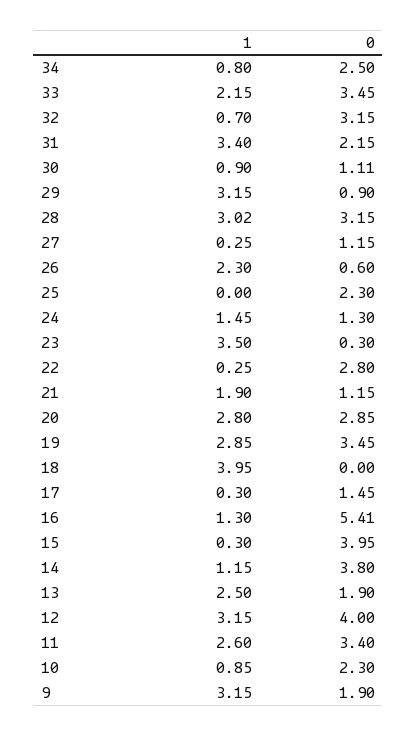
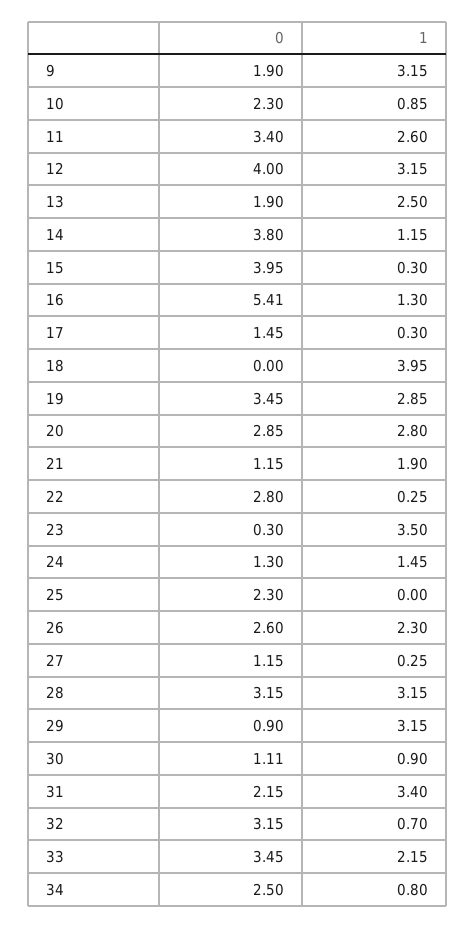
1, 28: 3.02 -> 3.15
0, 26: 0.6 -> 2.6

